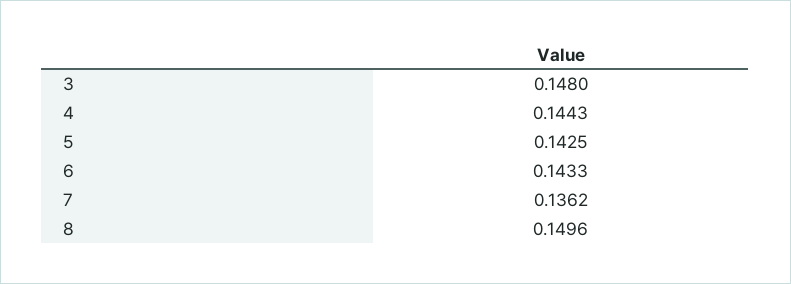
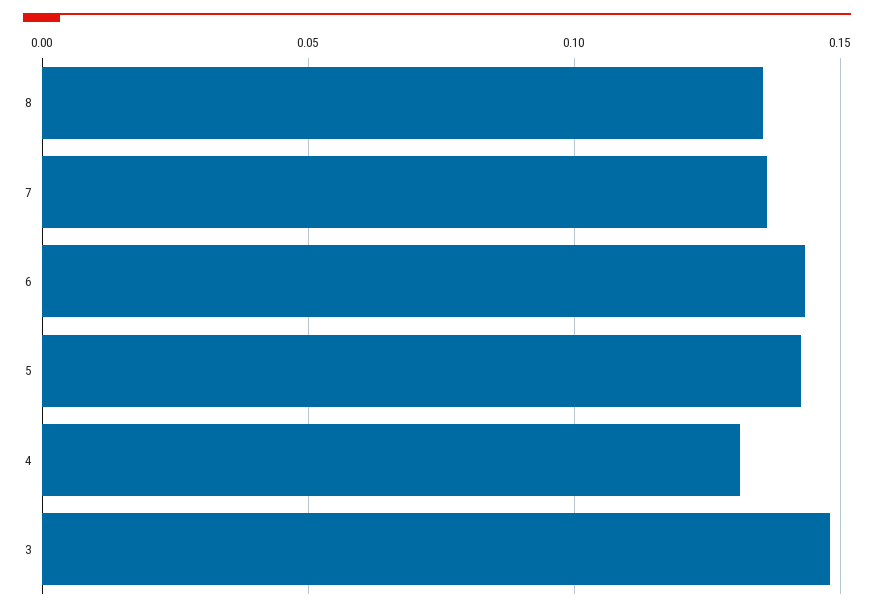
4: 0.1443 -> 0.13
8: 0.1496 -> 0.135

